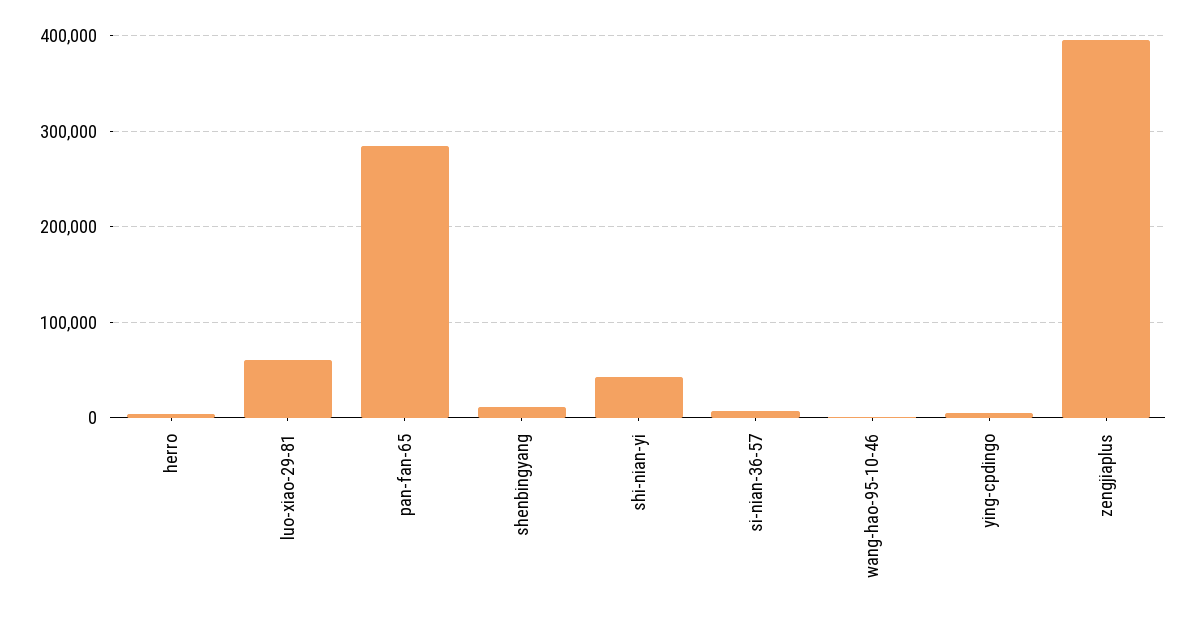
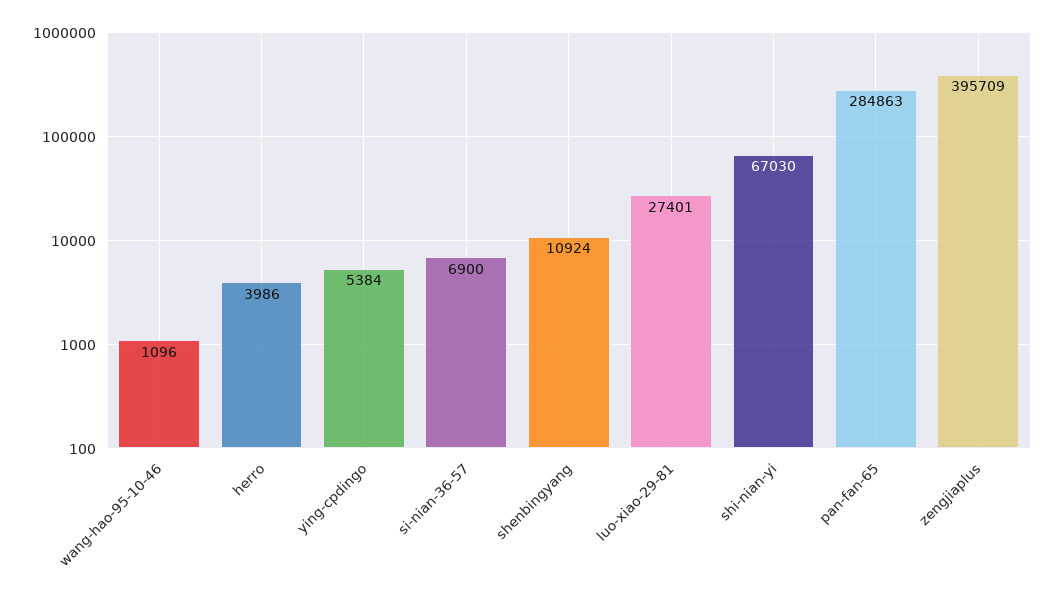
luo-xiao-29-81: 60000 -> 27401
shi-nian-yi: 40000 -> 67030

